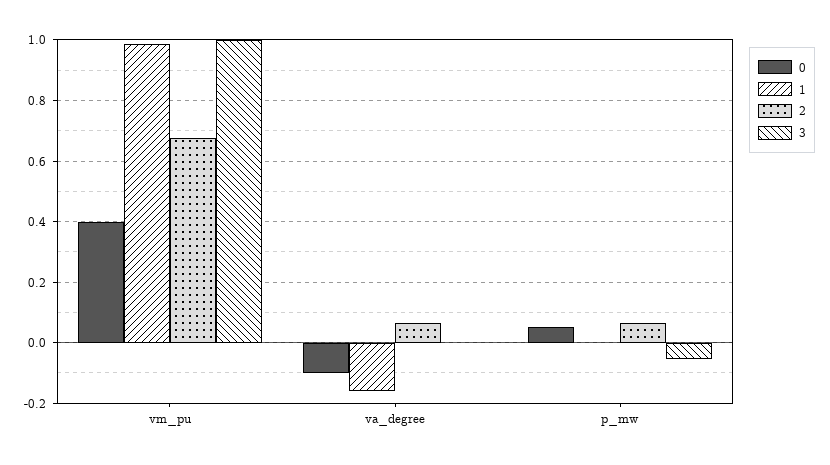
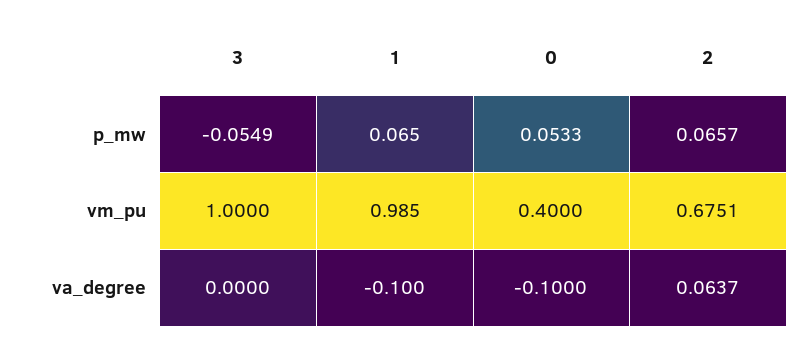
1, va_degree: -0.16 -> -0.1
1, p_mw: 0 -> 0.065

